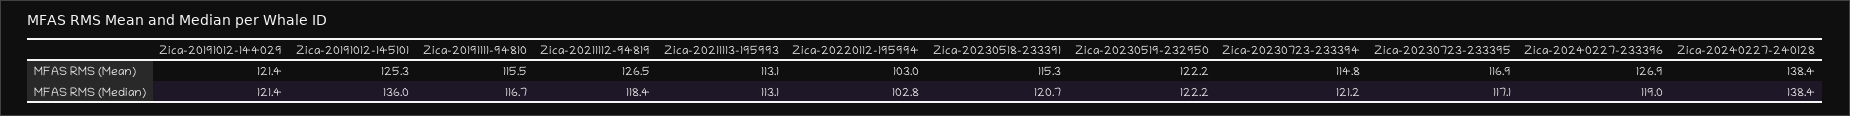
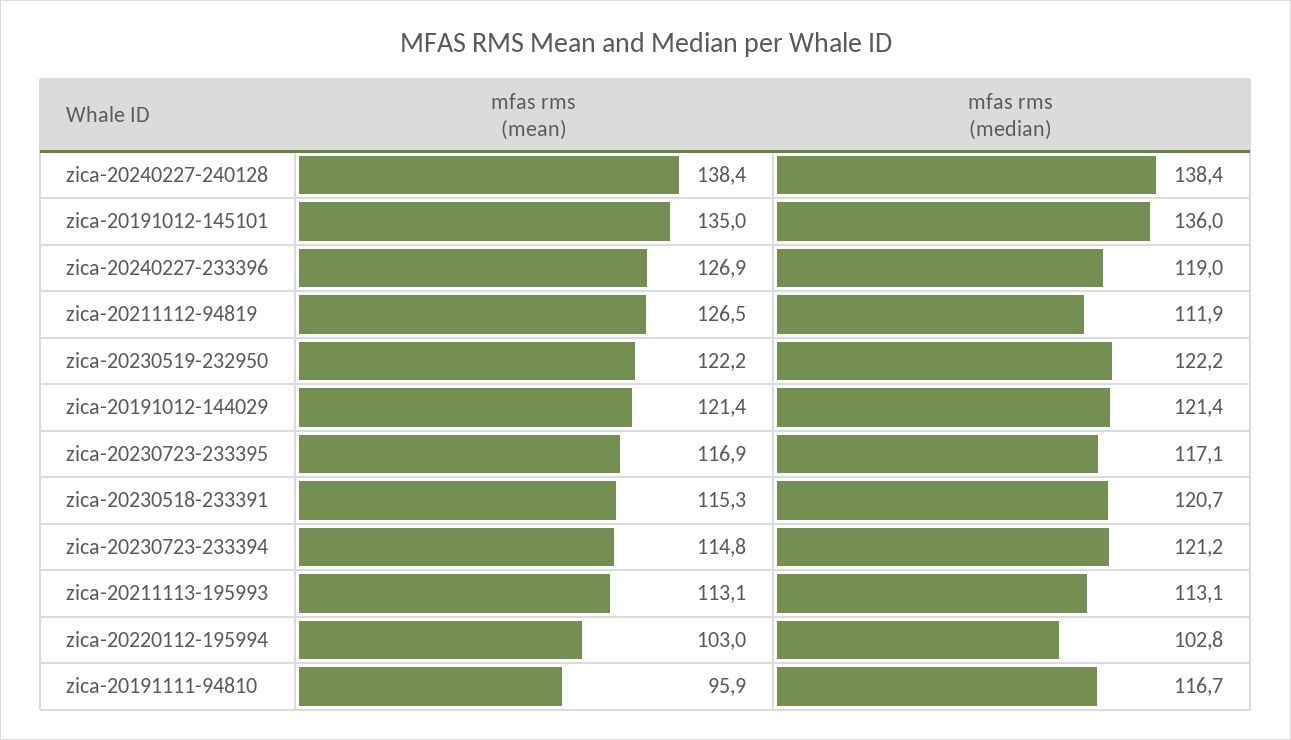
Zica-20191012-145101, MFAS RMS (Mean): 125.3 -> 135
Zica-20191111-94810, MFAS RMS (Mean): 115.5 -> 95.9
Zica-20211112-94819, MFAS RMS (Median): 118.4 -> 111.9

